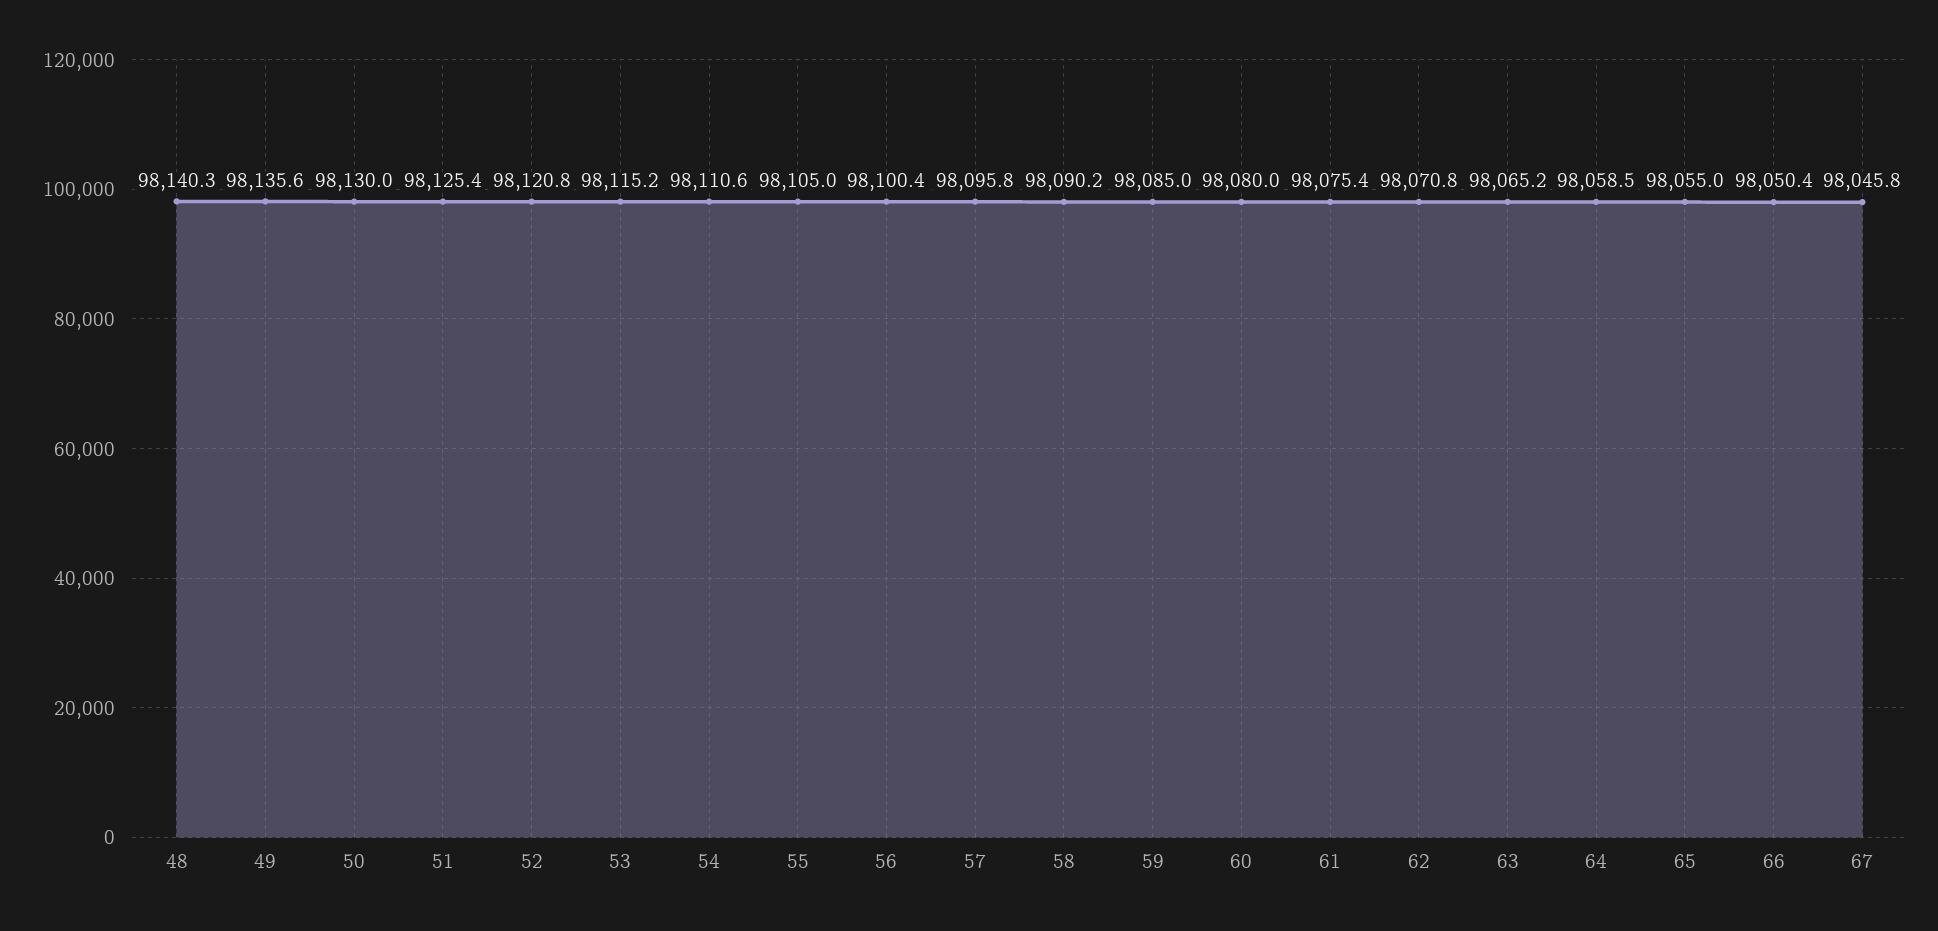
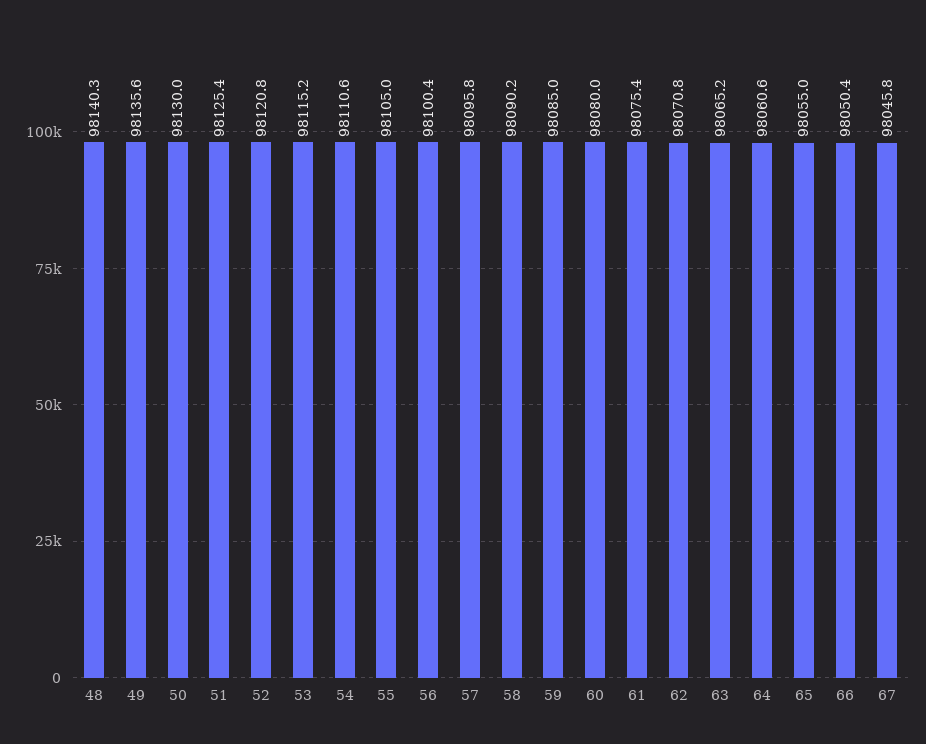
64: 98058.5 -> 98060.6

